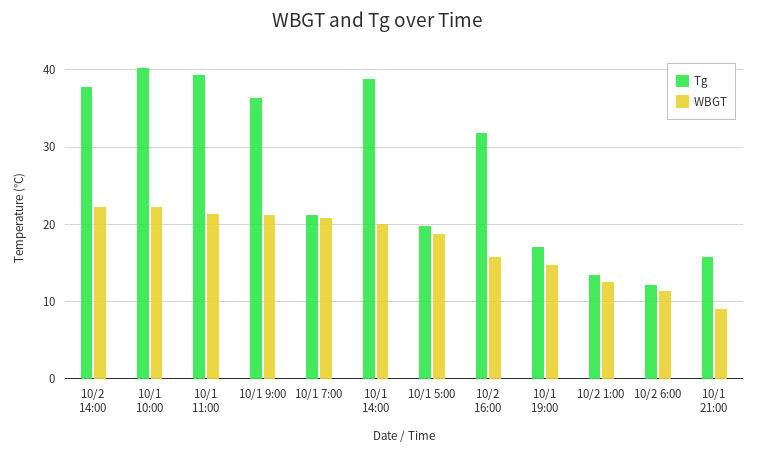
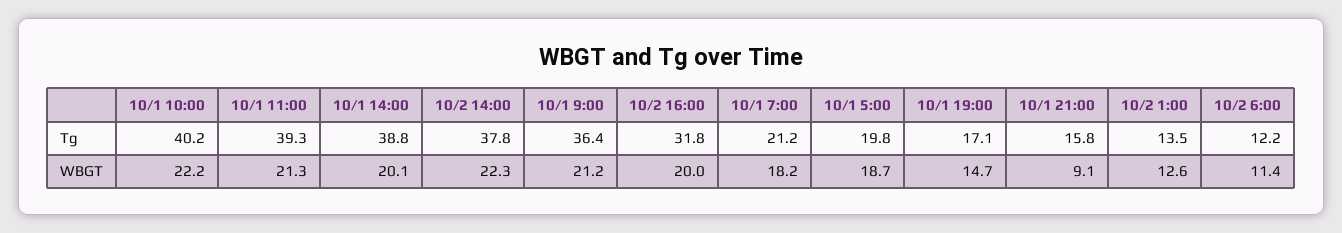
WBGT, 10/1 7:00: 21 -> 18.2
WBGT, 10/2 16:00: 16 -> 20

